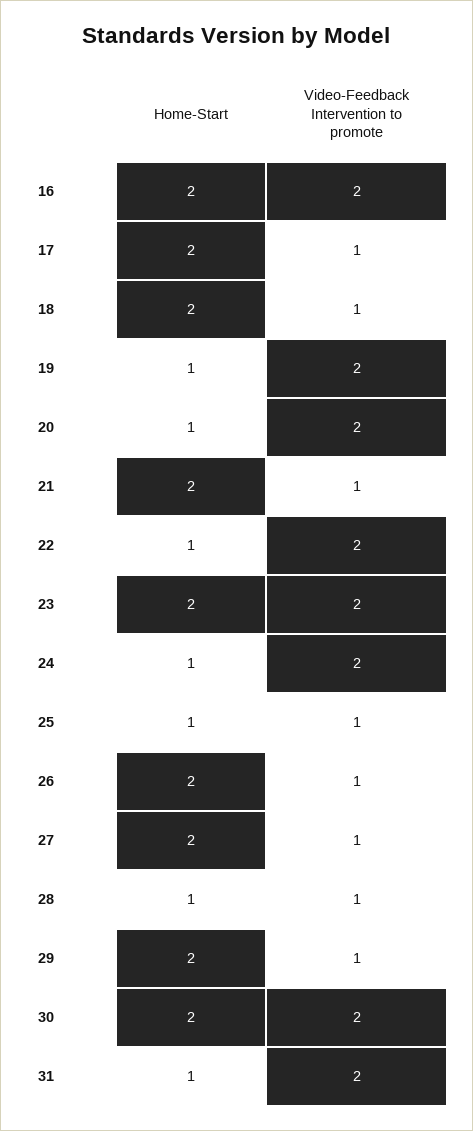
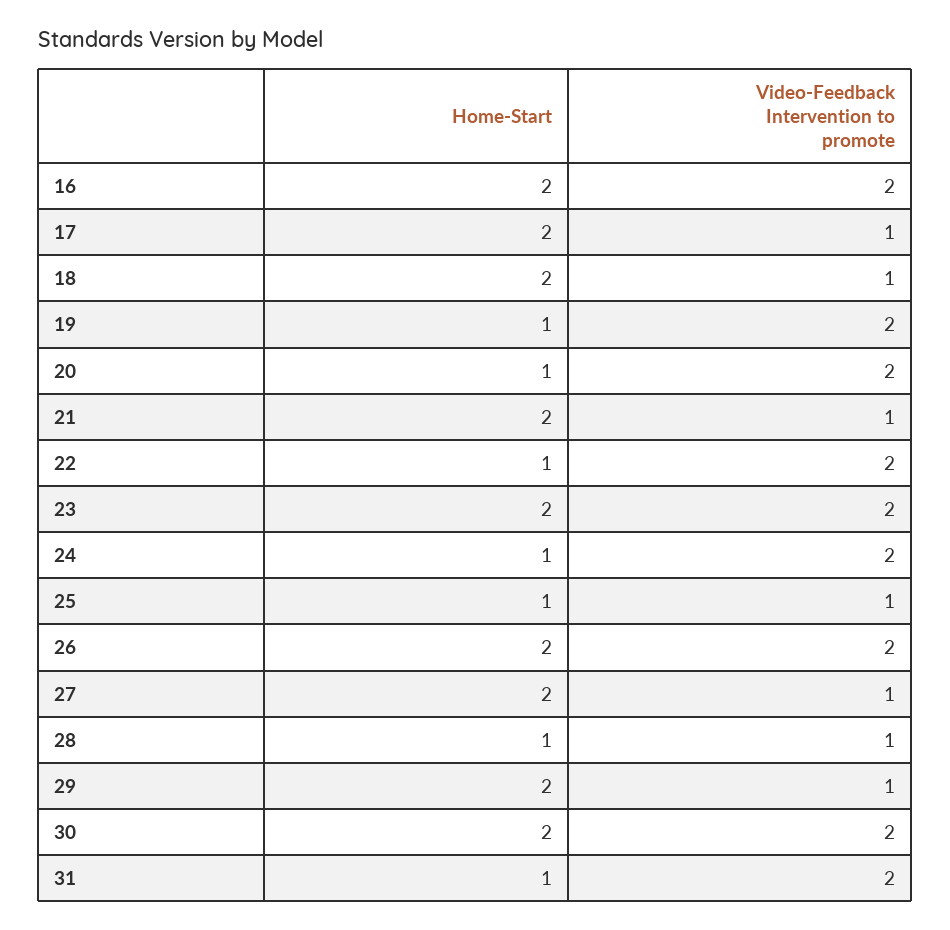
Video-Feedback Intervention to promote, 26: 1 -> 2

